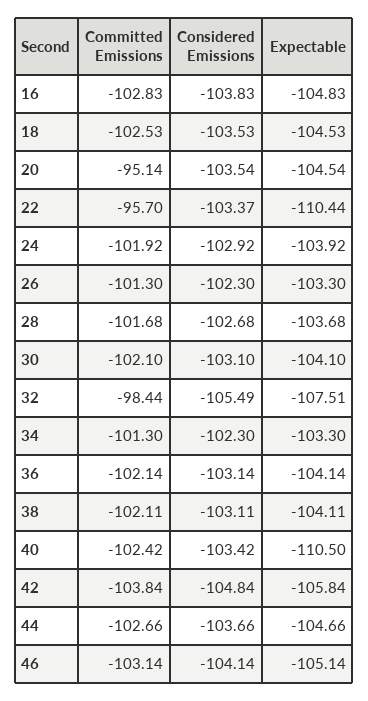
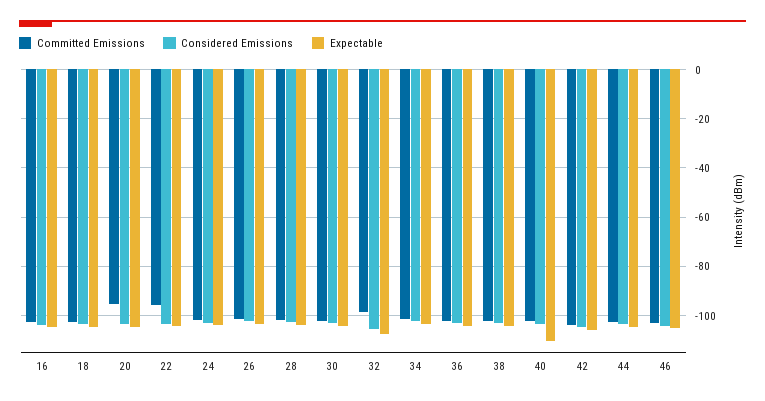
Expectable, 22: -110.44 -> -105

